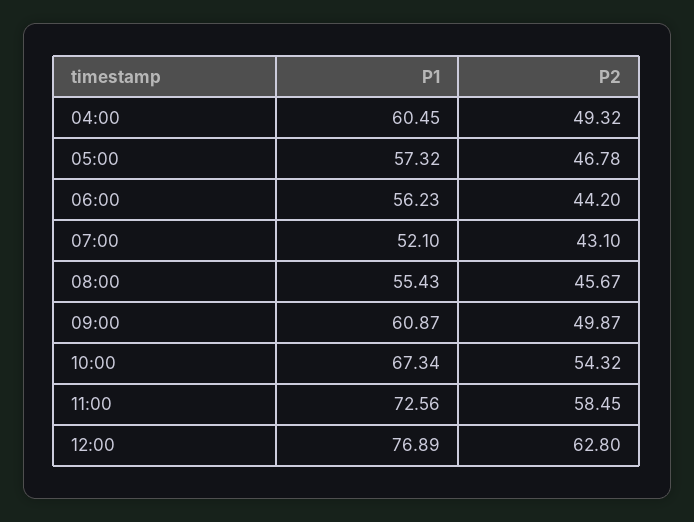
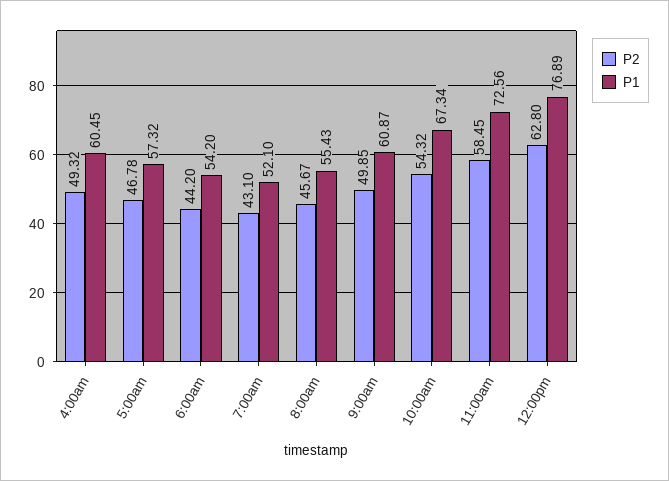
P1, 06:00: 56.23 -> 54.2
P2, 09:00: 49.87 -> 49.85

